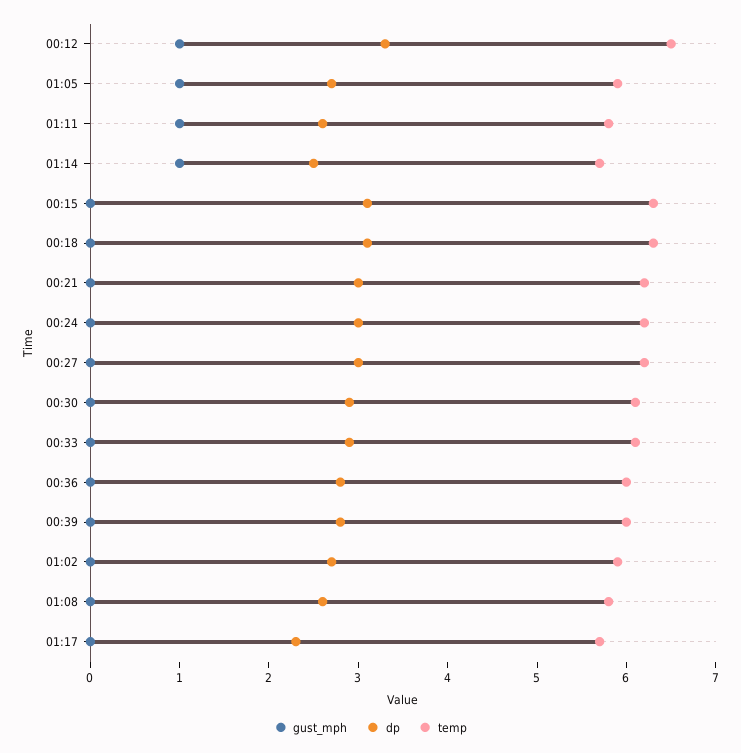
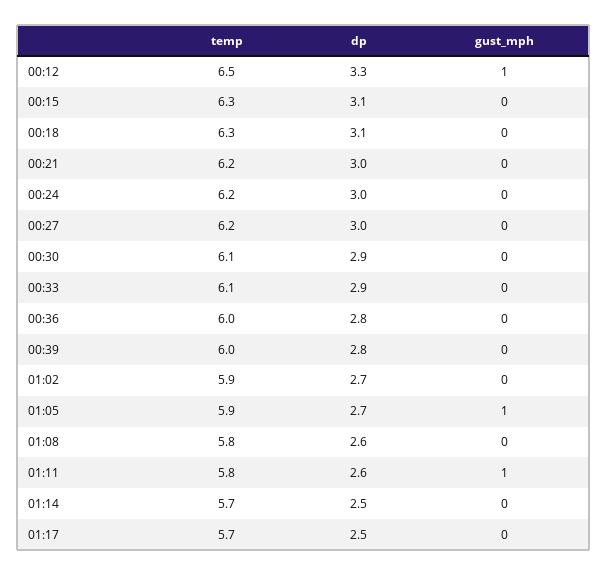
gust_mph, 01:14: 1 -> 0
dp, 01:17: 2.3 -> 2.5

